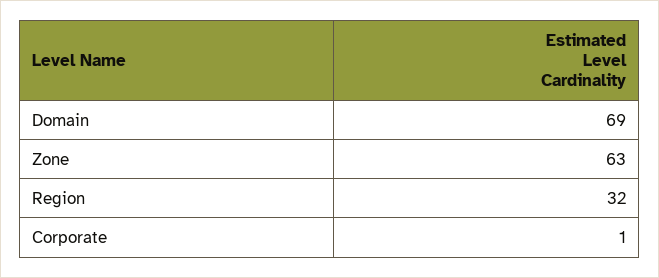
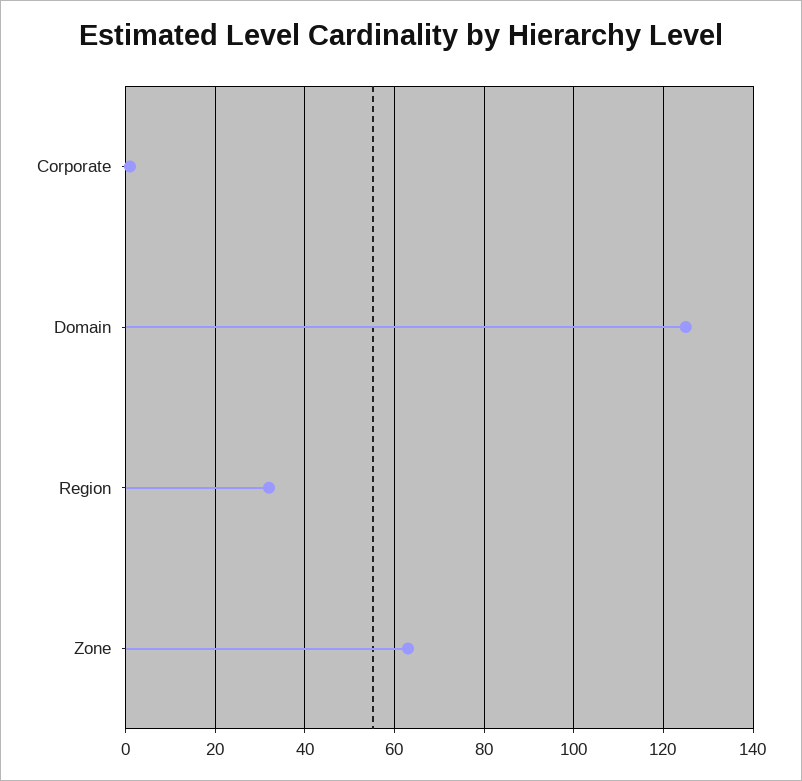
Domain: 69 -> 125

